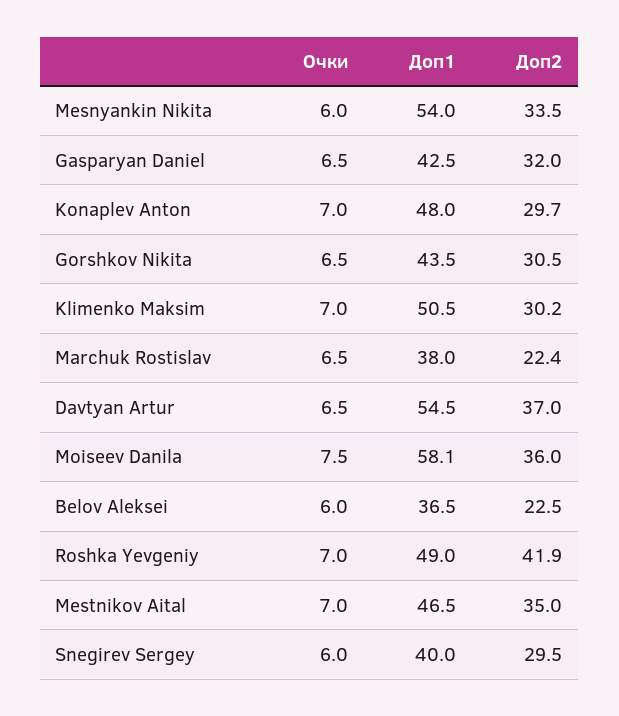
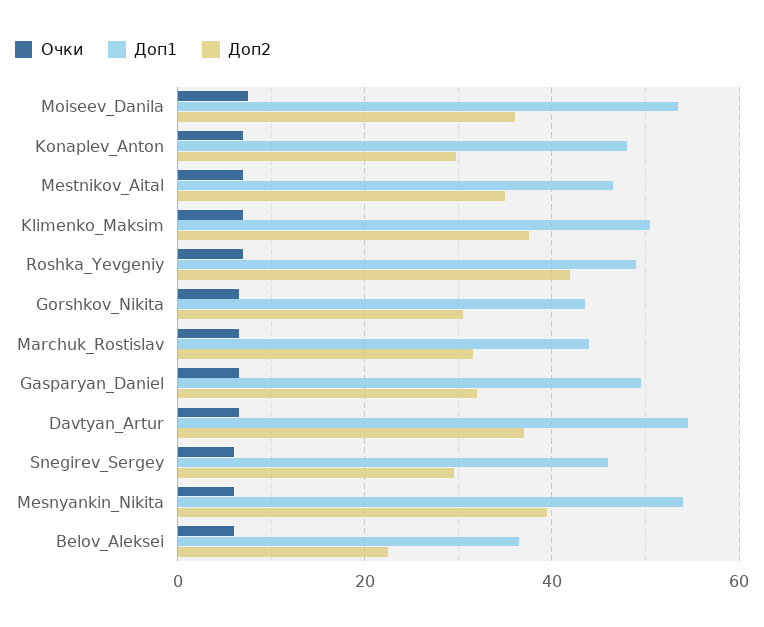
Доп2, Mesnyankin Nikita: 33.5 -> 40
Доп1, Gasparyan Daniel: 42.5 -> 50
Доп2, Klimenko Maksim: 30.2 -> 38
Доп1, Marchuk Rostislav: 38 -> 44
Доп2, Marchuk Rostislav: 22.4 -> 32
Доп1, Moiseev Danila: 58.1 -> 54
Доп1, Snegirev Sergey: 40 -> 46

